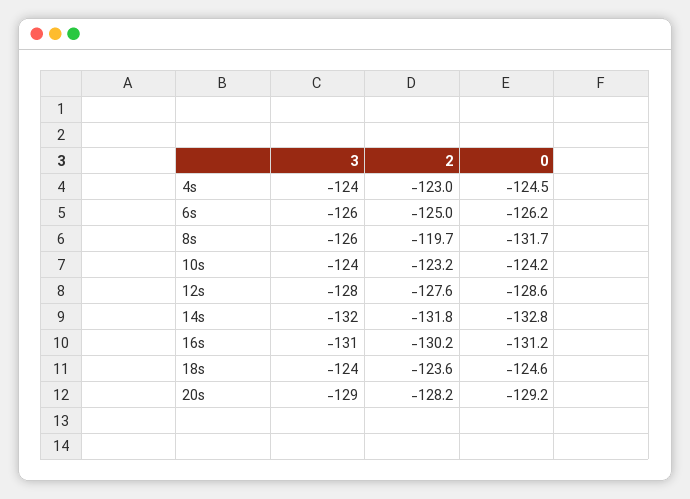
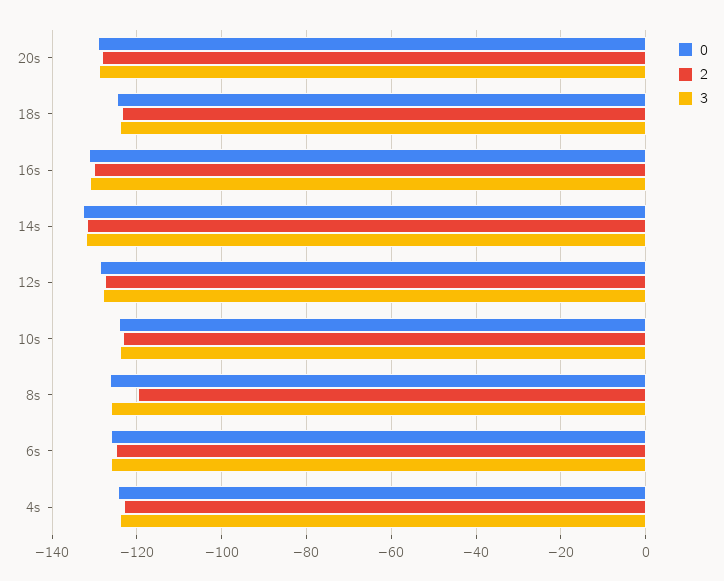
0, 8s: -131.7 -> -126

